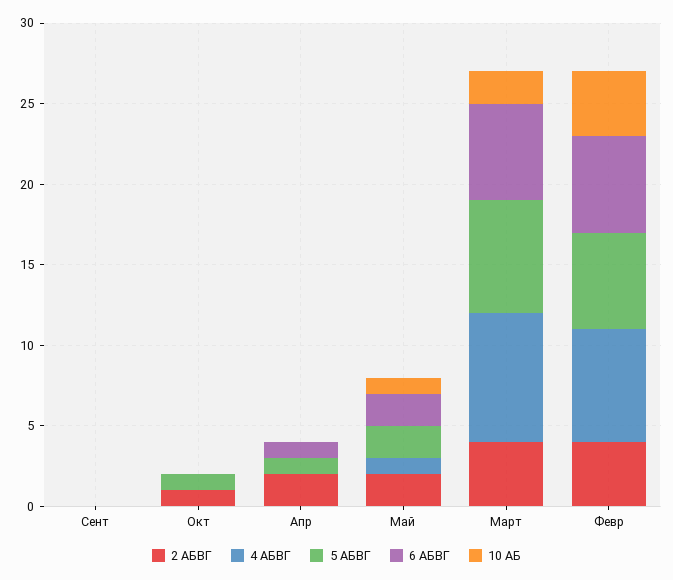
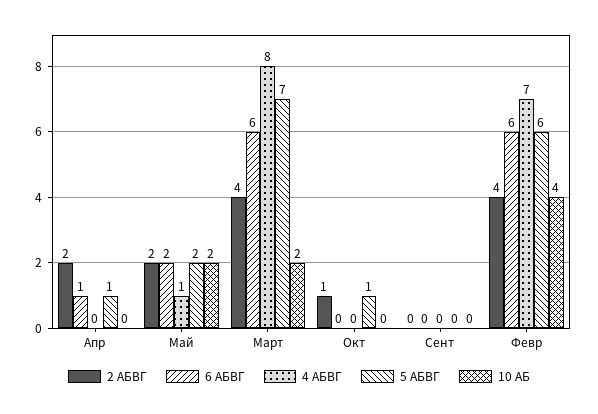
10 АБ, Май: 1 -> 2

